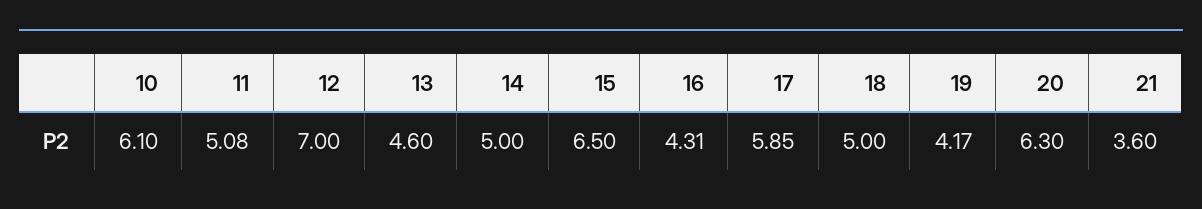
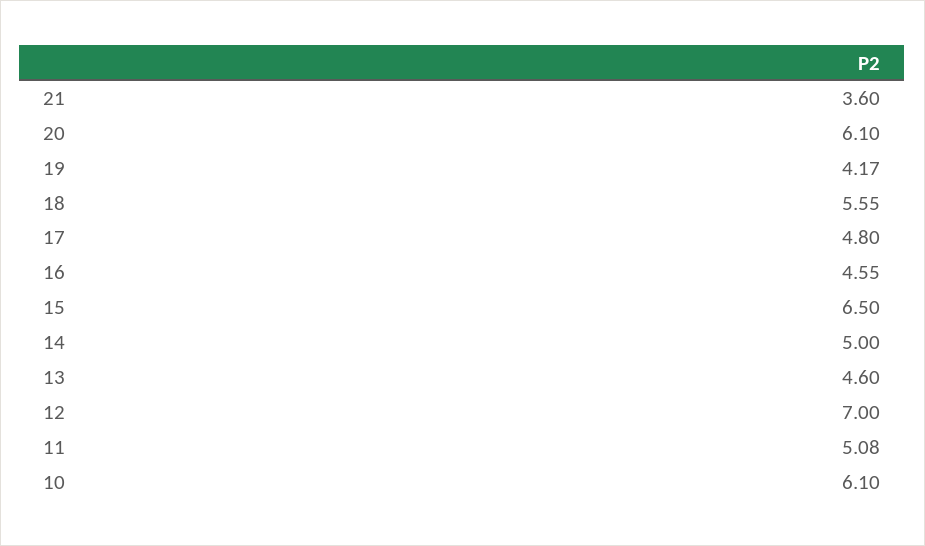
16: 4.31 -> 4.55
17: 5.85 -> 4.8
18: 5 -> 5.55
20: 6.3 -> 6.1

